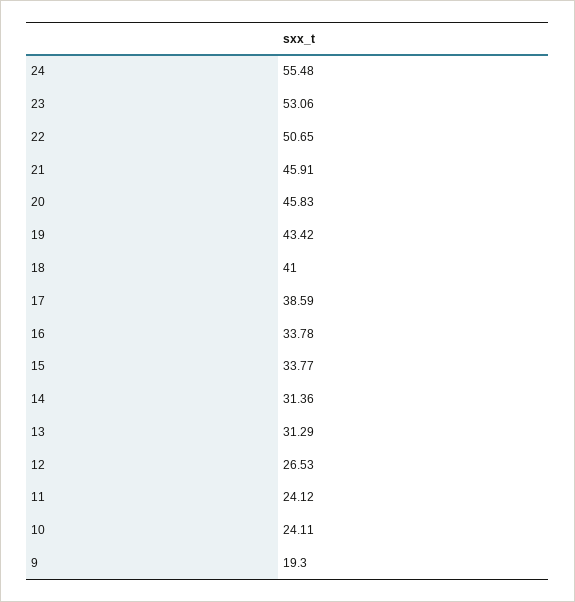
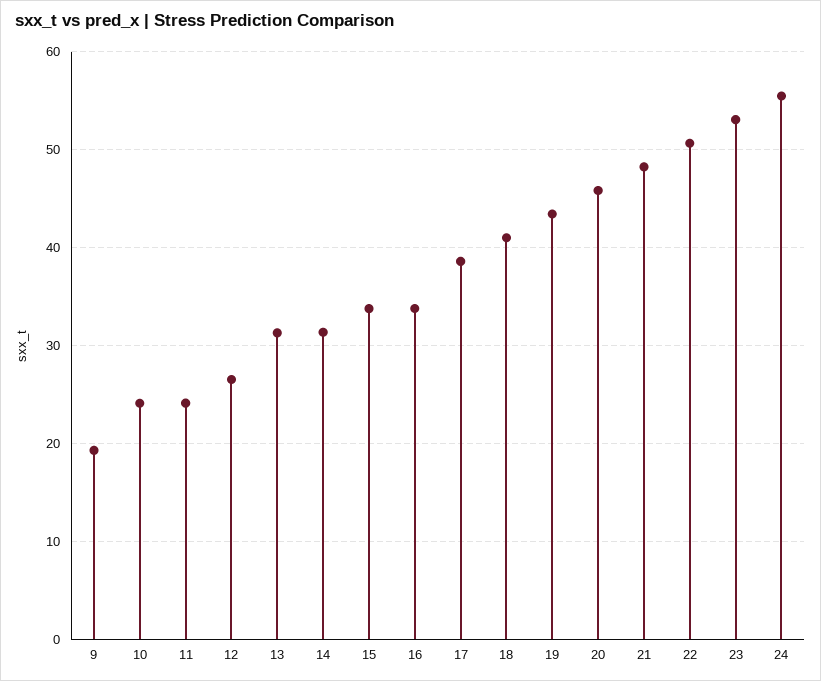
21: 45.91 -> 48

